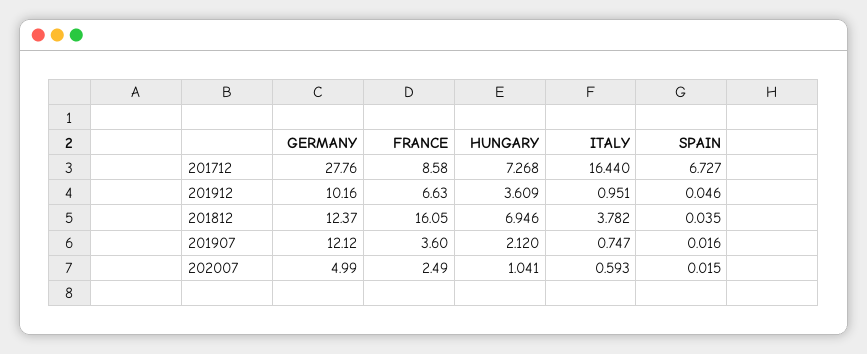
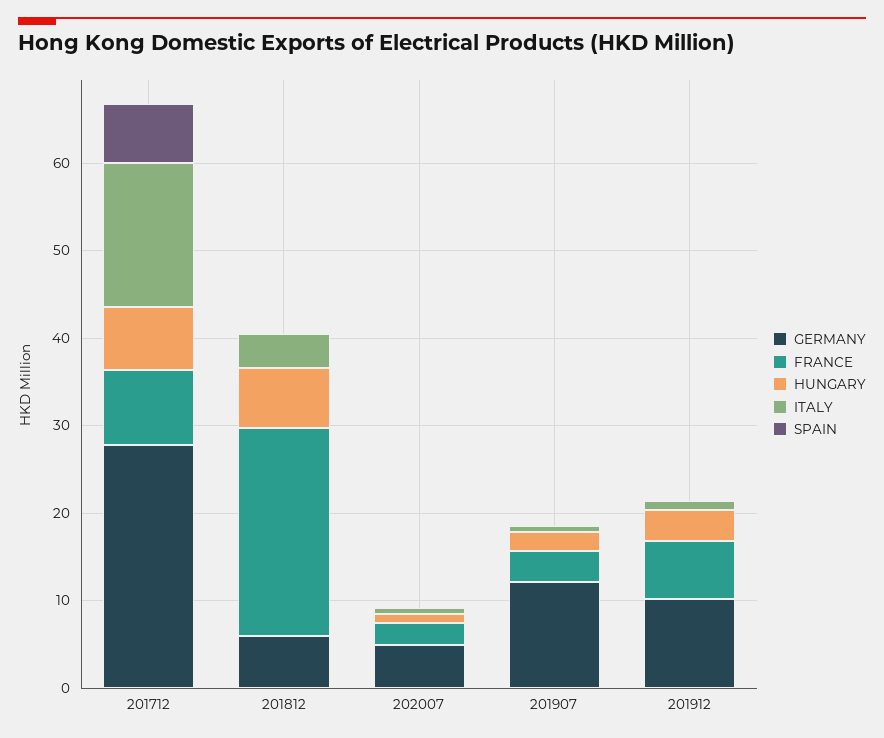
GERMANY, 201812: 12.37 -> 6
FRANCE, 201812: 16.05 -> 24

